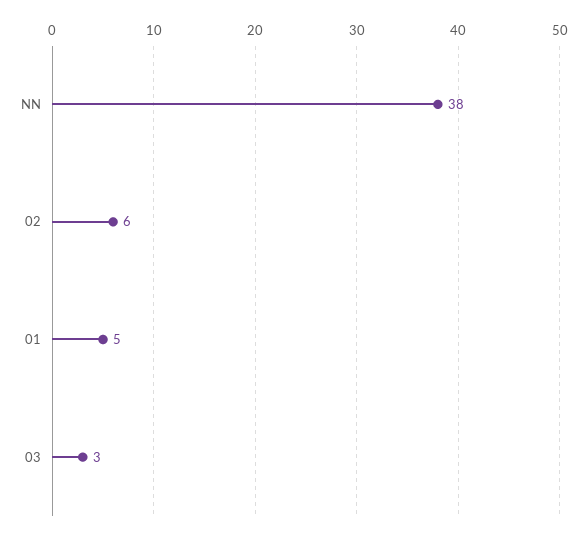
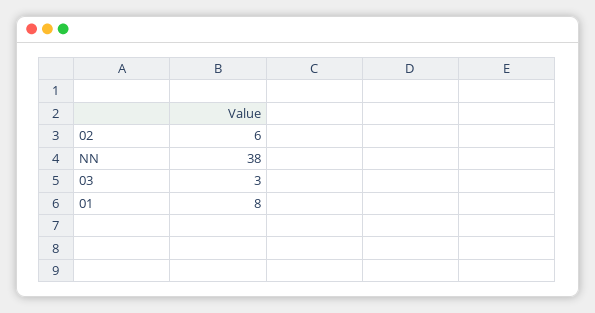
01: 5 -> 8

